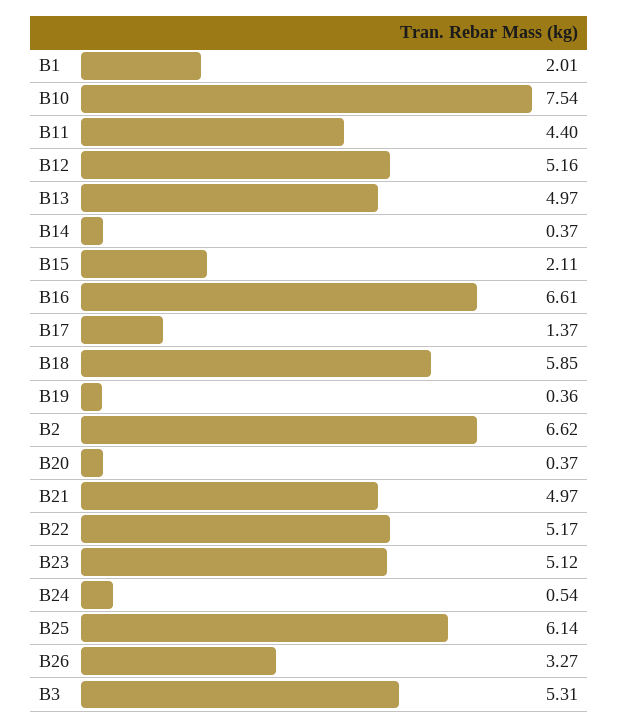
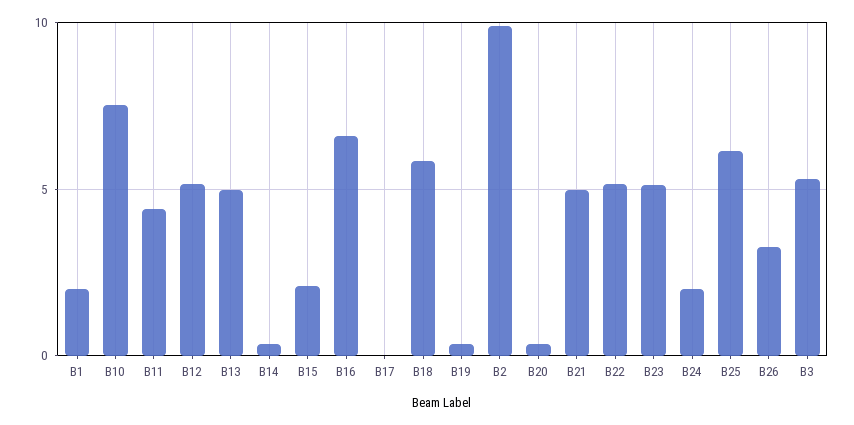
B17: 1.37 -> 0
B2: 6.62 -> 10
B24: 0.54 -> 2

